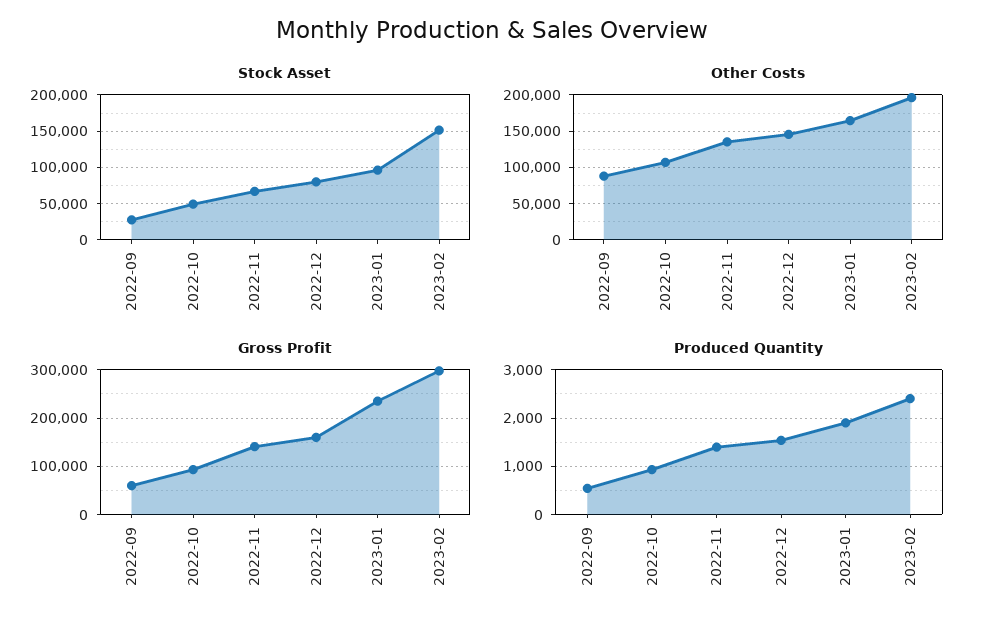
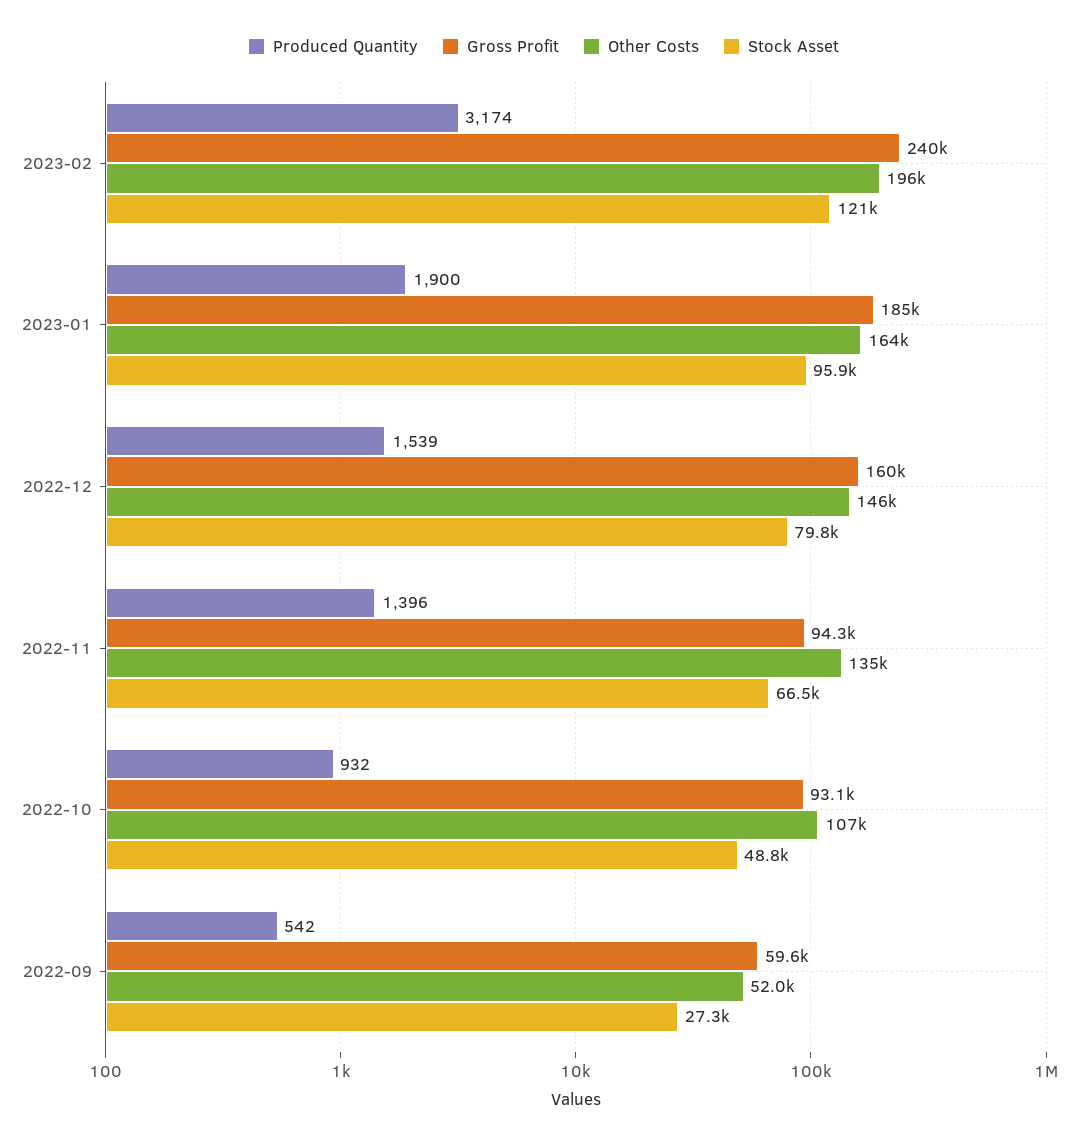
Stock Asset, 2023-02: 150000 -> 121000
Other Costs, 2022-09: 90000 -> 52000
Gross Profit, 2022-11: 140000 -> 94300
Gross Profit, 2023-01: 240000 -> 185000
Gross Profit, 2023-02: 300000 -> 240000
Produced Quantity, 2023-02: 2400 -> 3174

